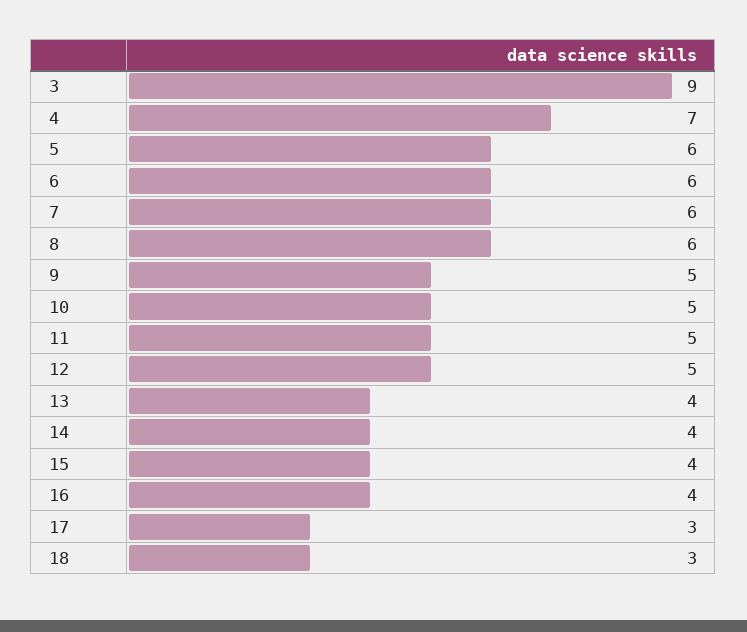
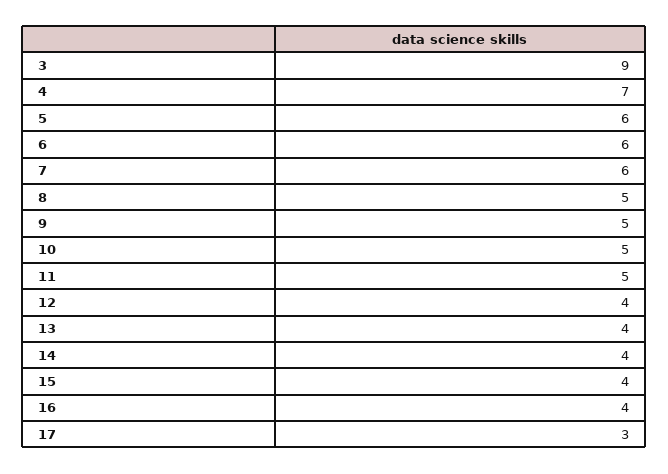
8: 6 -> 5
12: 5 -> 4
18: 3 -> none

